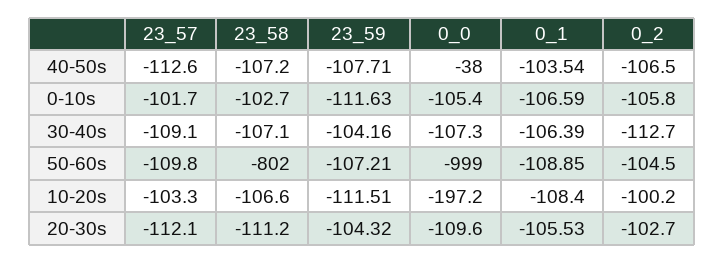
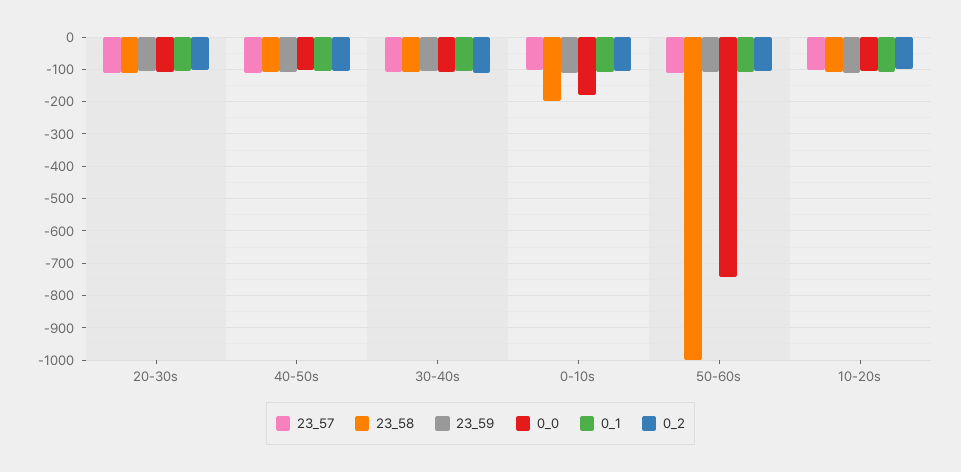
0_0, 40-50s: -38 -> -100
23_58, 0-10s: -102.7 -> -200
0_0, 0-10s: -105.4 -> -180
23_58, 50-60s: -802 -> -1000
0_0, 50-60s: -999 -> -740
0_0, 10-20s: -197.2 -> -100

